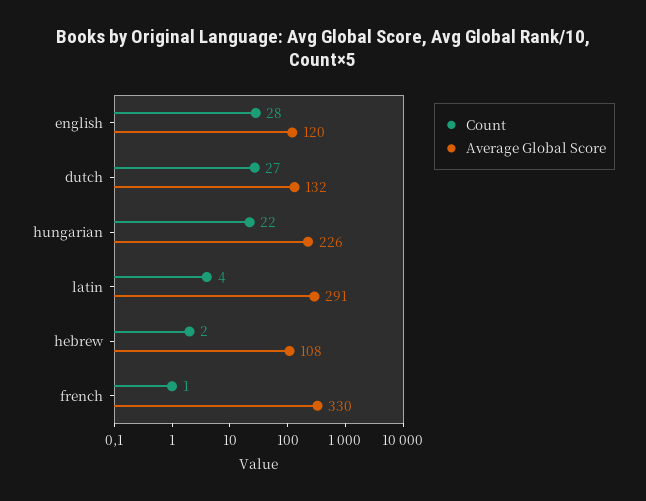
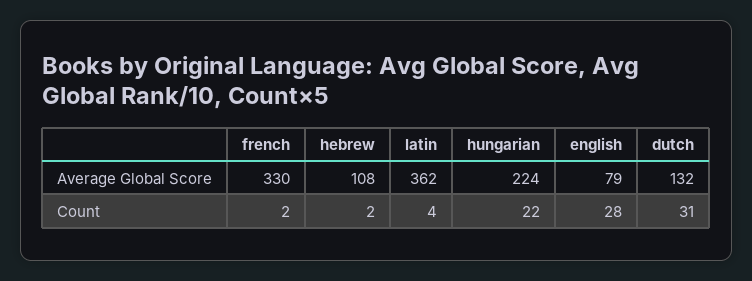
Average Global Score, english: 120 -> 79
Count, dutch: 27 -> 31
Average Global Score, hungarian: 226 -> 224
Average Global Score, latin: 291 -> 362
Count, french: 1 -> 2

